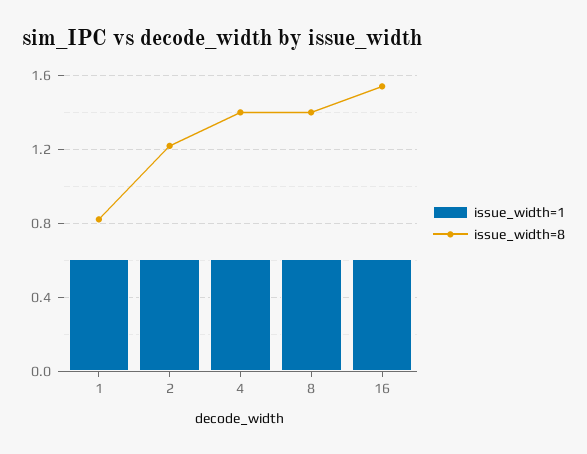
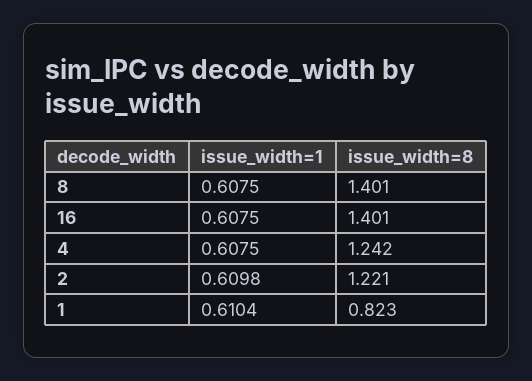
issue_width=8, 4: 1.4 -> 1.242
issue_width=8, 16: 1.55 -> 1.401

